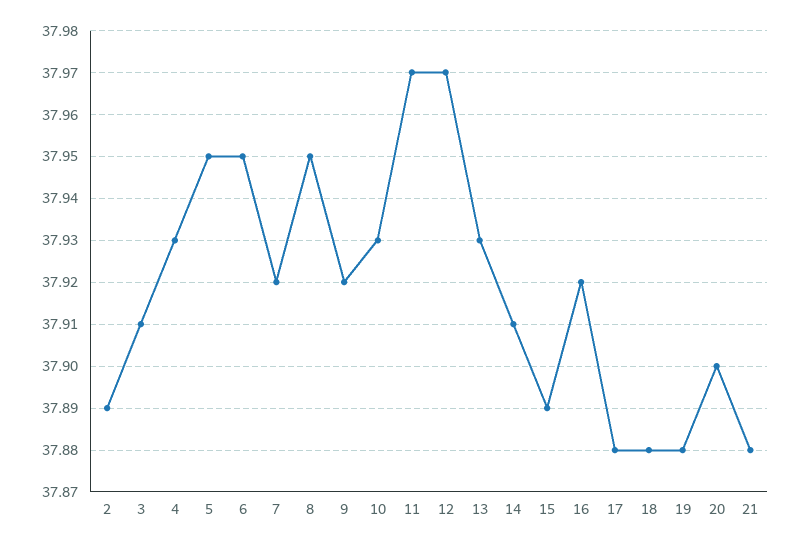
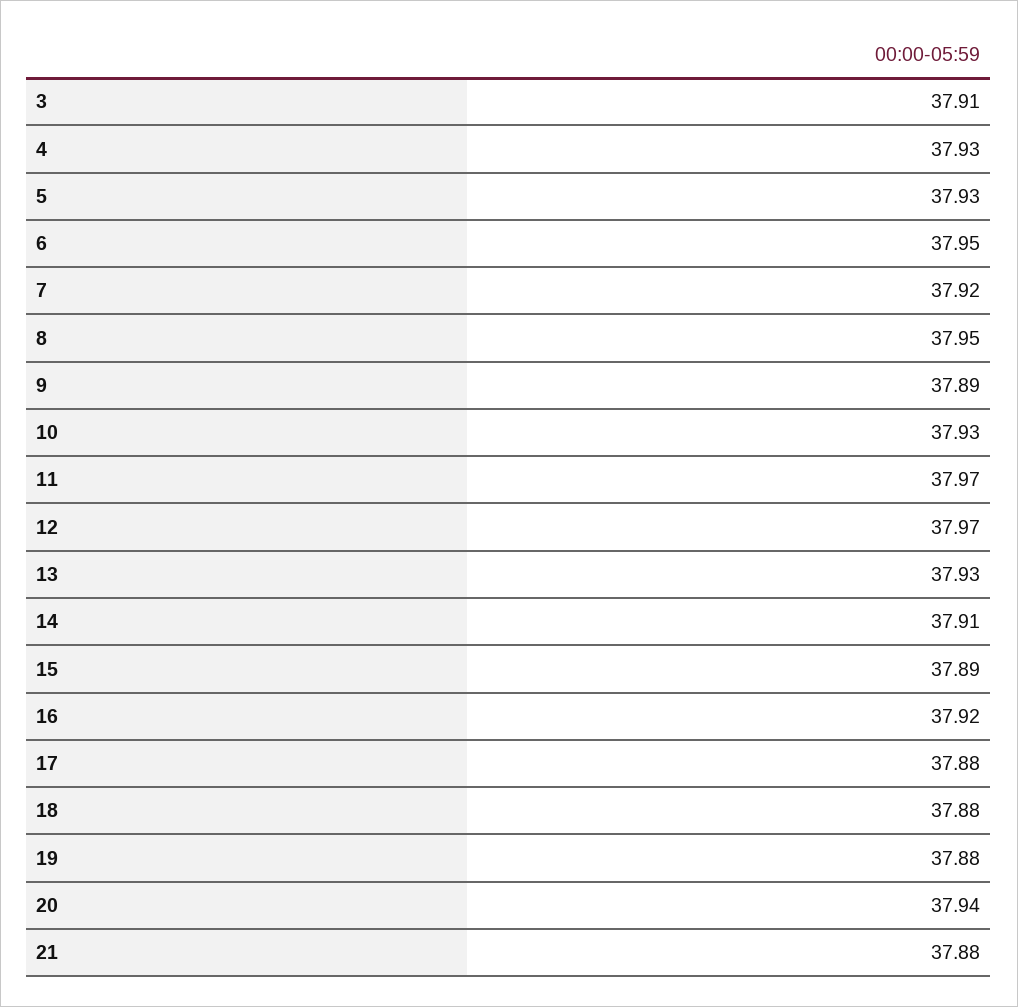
2: 37.89 -> none
5: 37.95 -> 37.93
9: 37.92 -> 37.89
20: 37.9 -> 37.94

